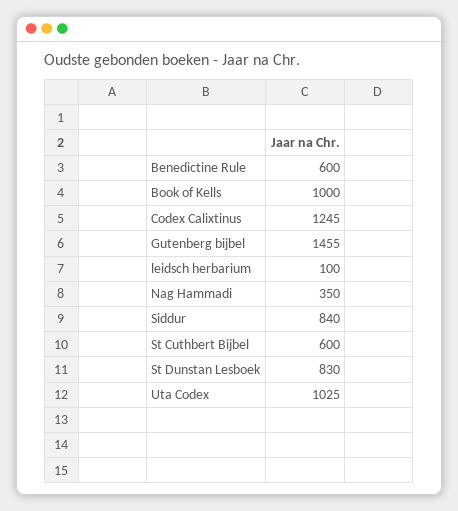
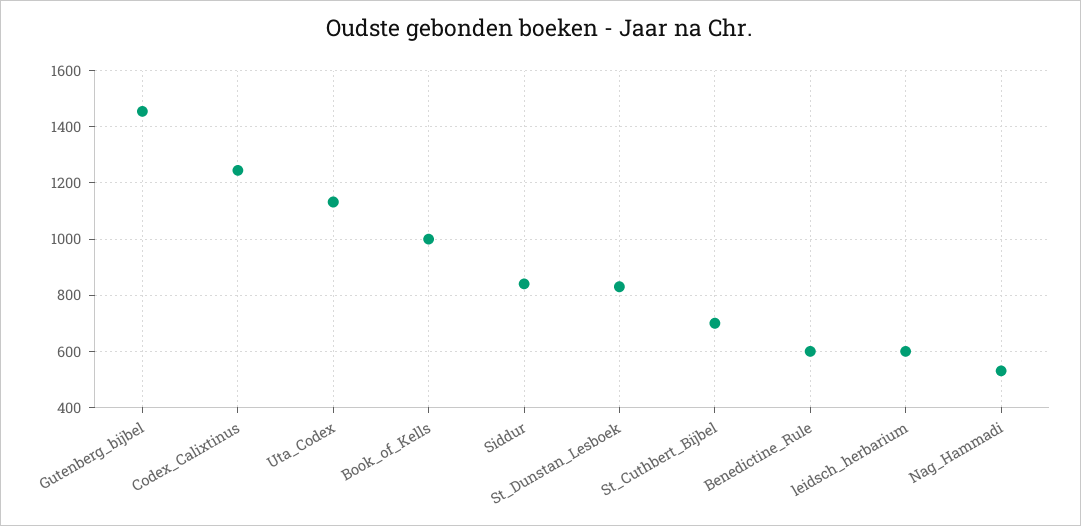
leidsch herbarium: 100 -> 600
Nag Hammadi: 350 -> 525
St Cuthbert Bijbel: 600 -> 700
Uta Codex: 1025 -> 1125

